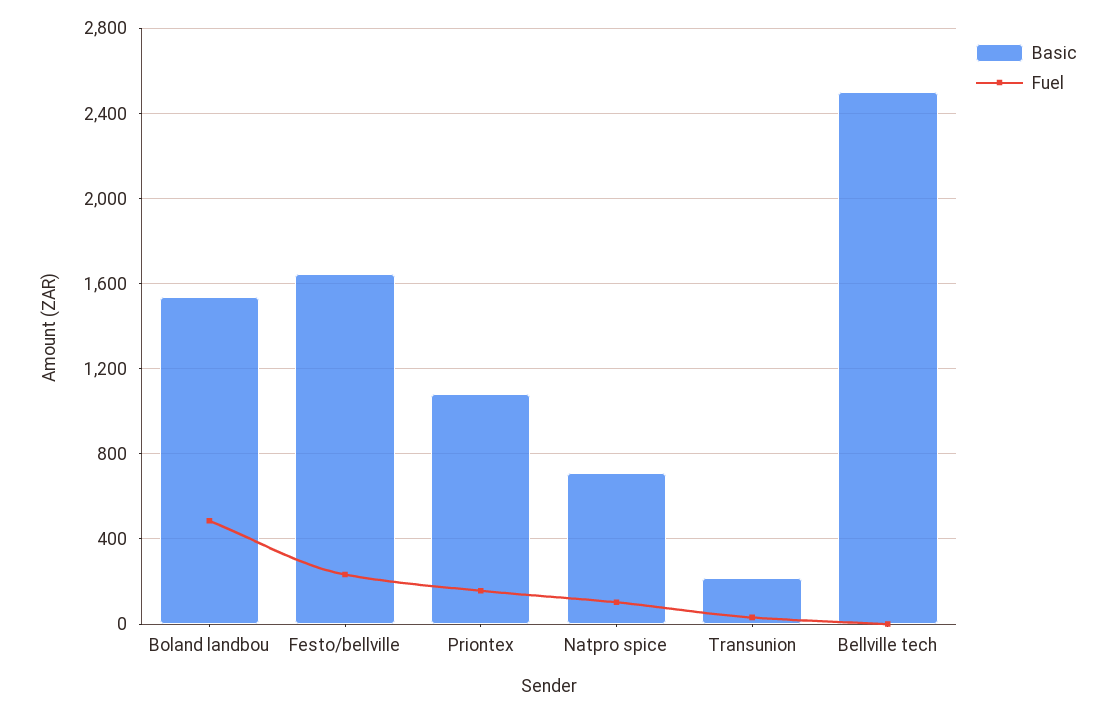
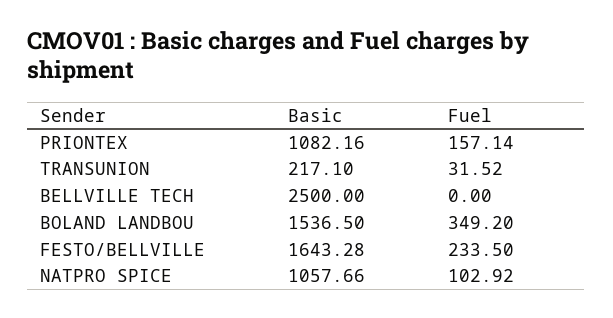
Fuel, Boland landbou: 500 -> 349.2
Basic, Natpro spice: 700 -> 1057.66

